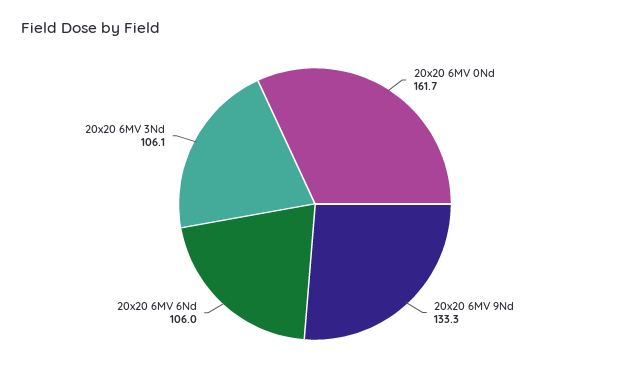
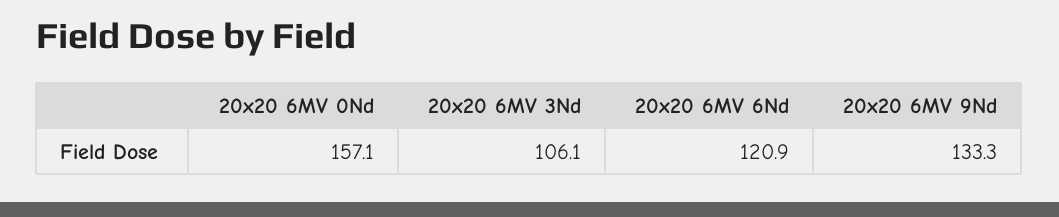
20x20 6MV 0Nd: 161.7 -> 157.1
20x20 6MV 6Nd: 106 -> 120.9

